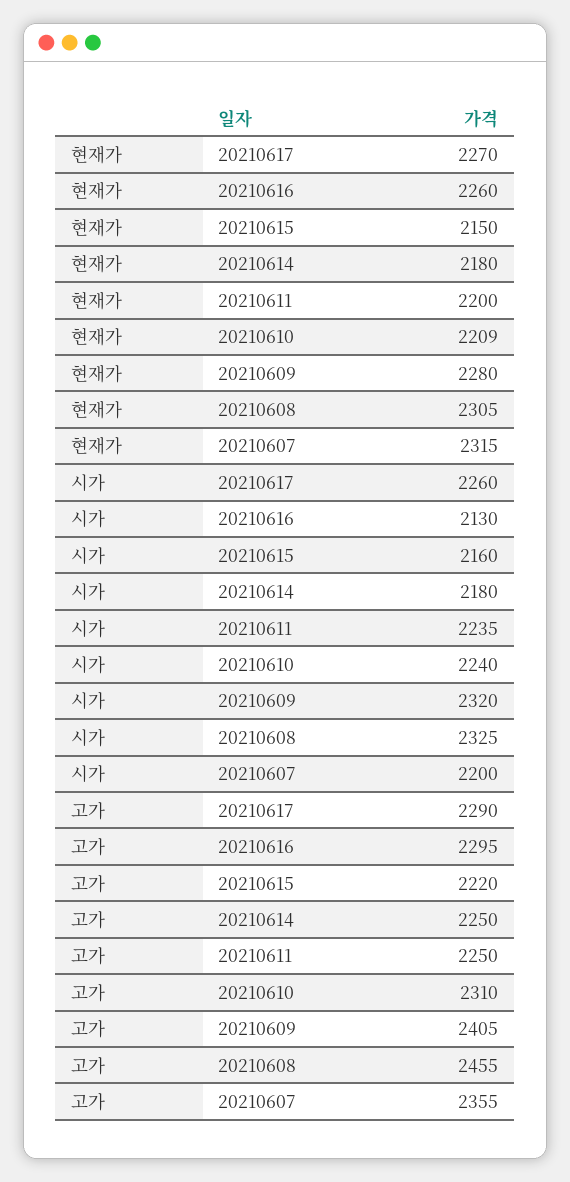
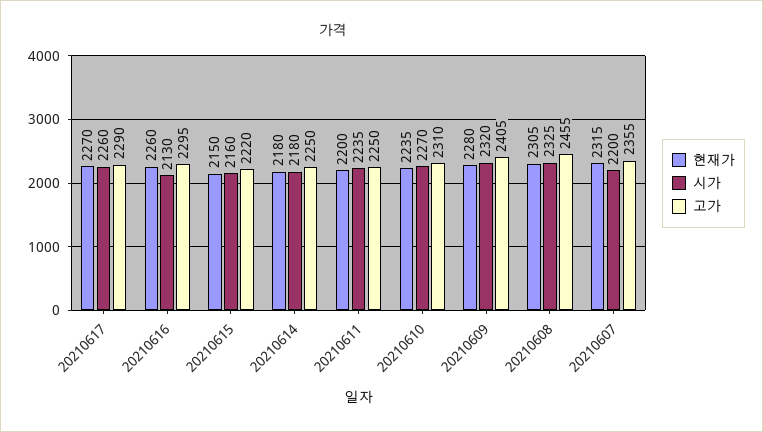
현재가, 20210610: 2209 -> 2235
시가, 20210610: 2240 -> 2270

